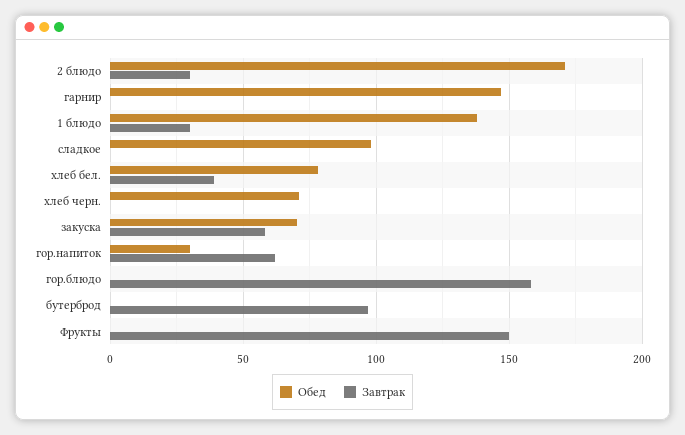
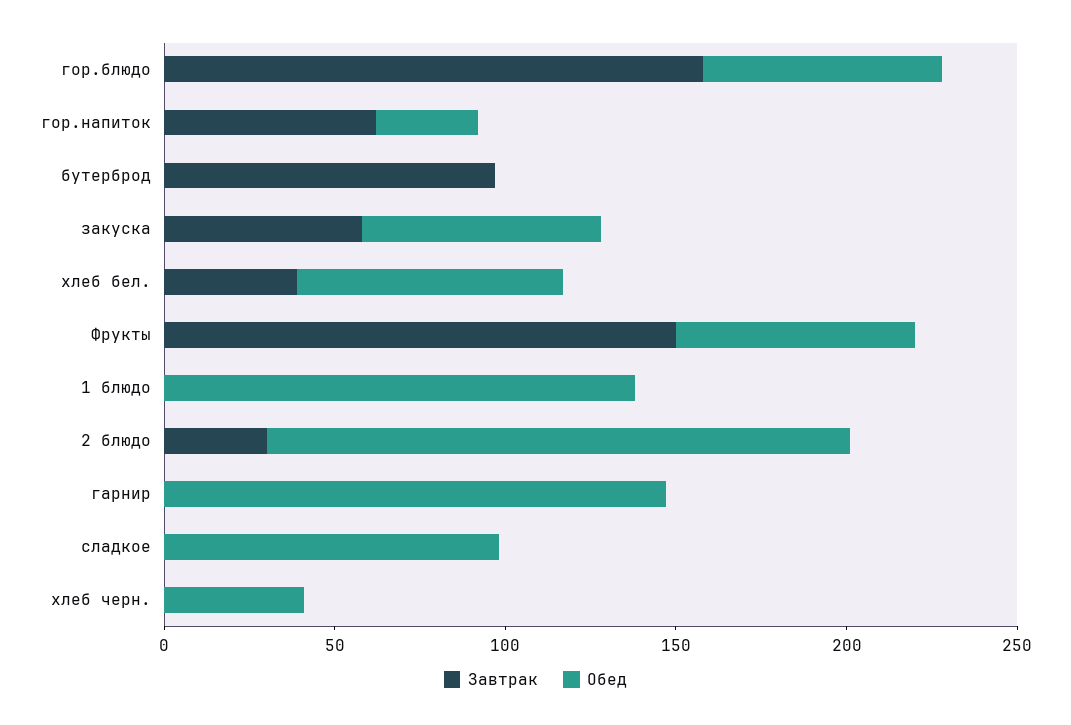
Завтрак, 1 блюдо: 30 -> 0
Обед, хлеб черн.: 70 -> 40
Обед, гор.блюдо: 0 -> 70
Обед, Фрукты: 0 -> 70

